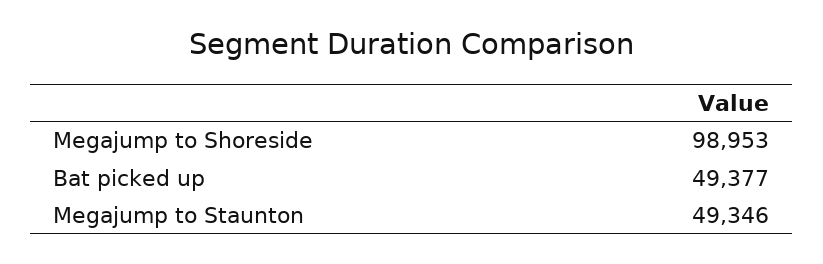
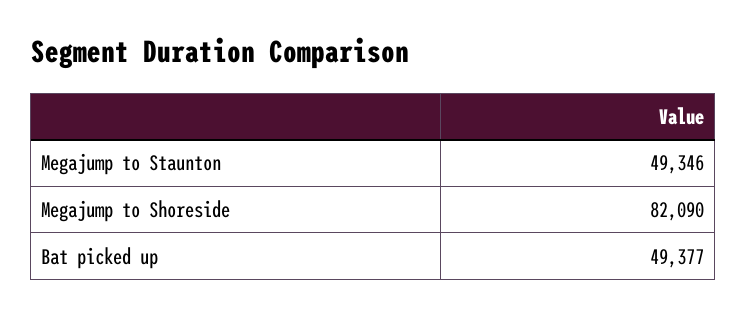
Megajump to Shoreside: 98953 -> 82090

